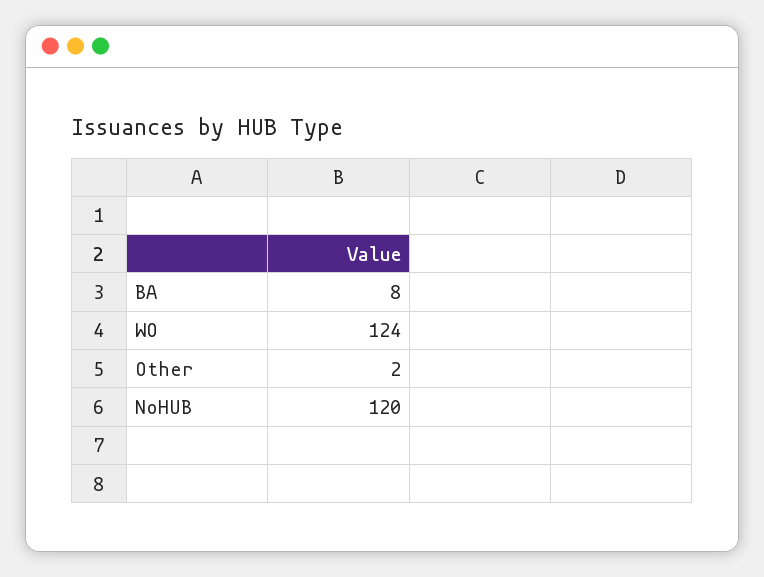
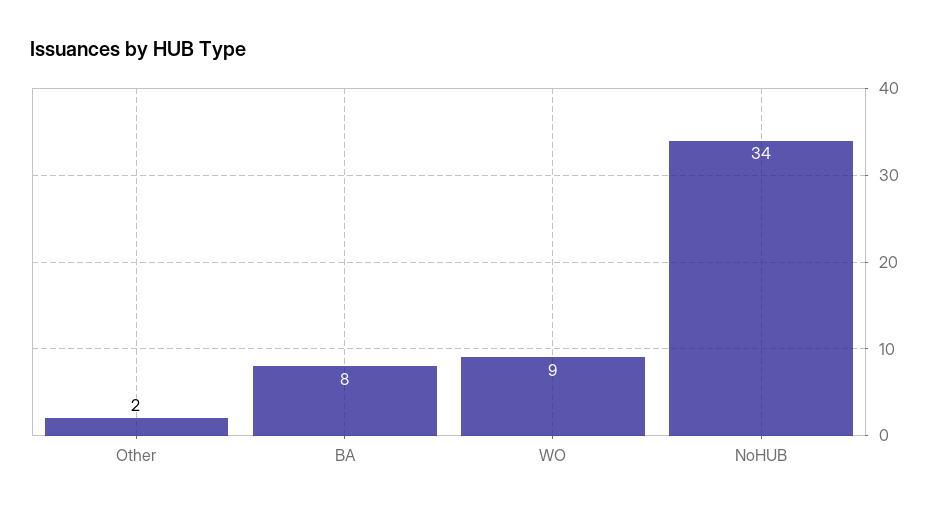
WO: 124 -> 9
NoHUB: 120 -> 34

